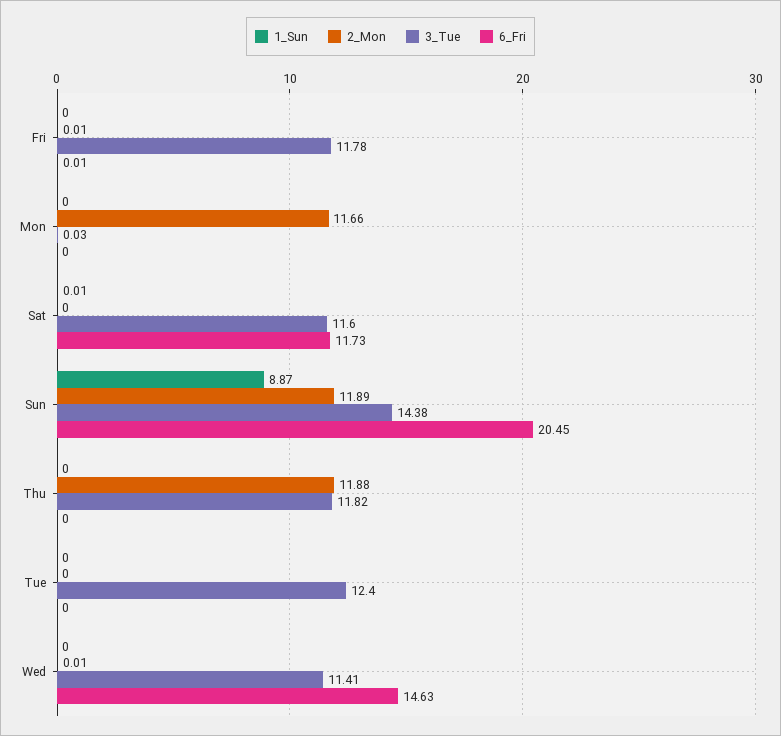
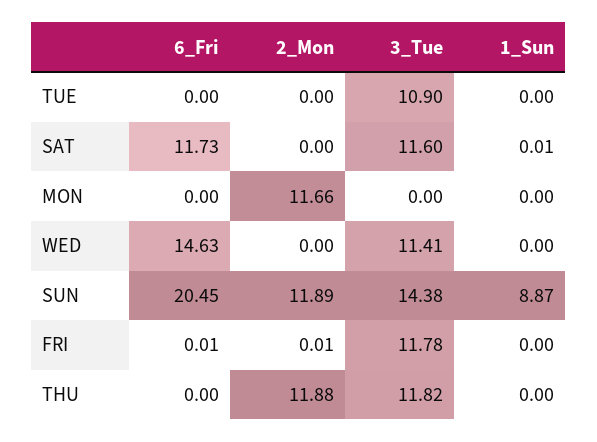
3_Tue, Mon: 0.03 -> 0
3_Tue, Tue: 12.4 -> 10.9
2_Mon, Wed: 0.01 -> 0

